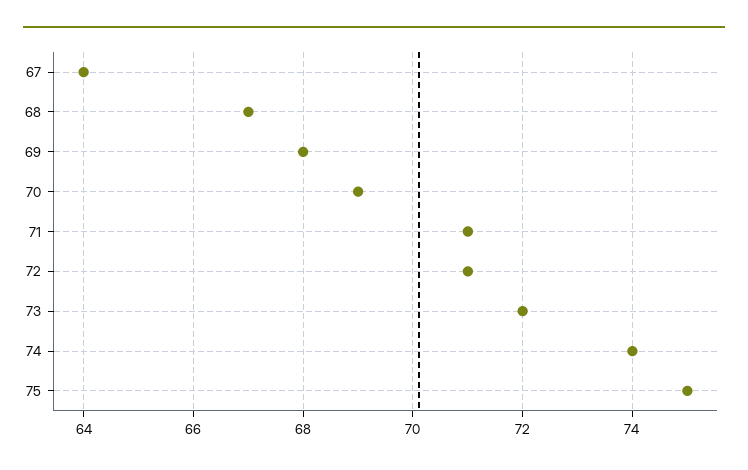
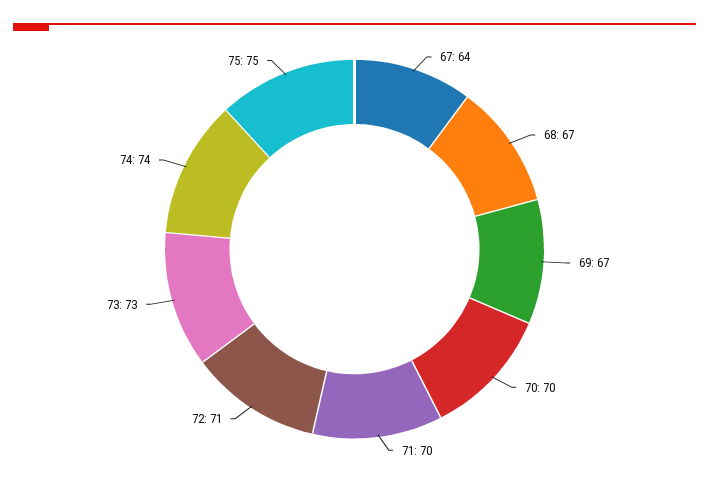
69: 68 -> 67
70: 69 -> 70
71: 71 -> 70
73: 72 -> 73

